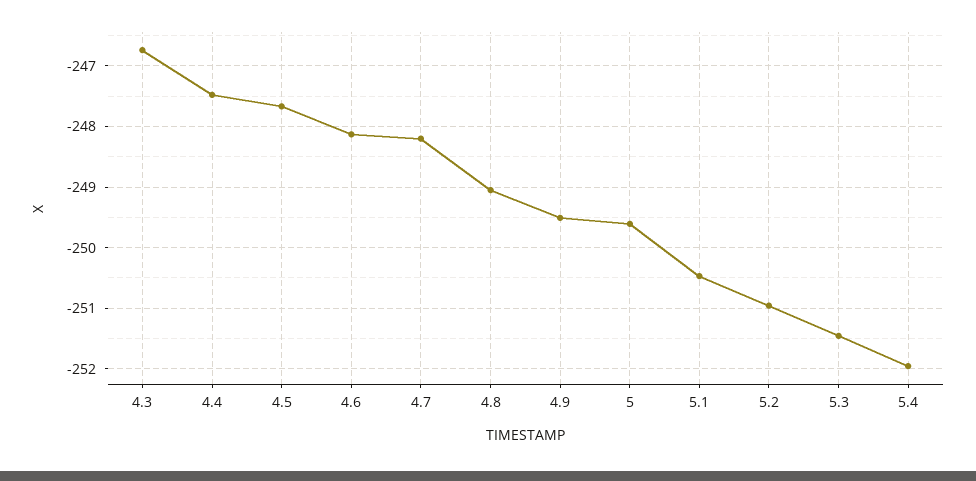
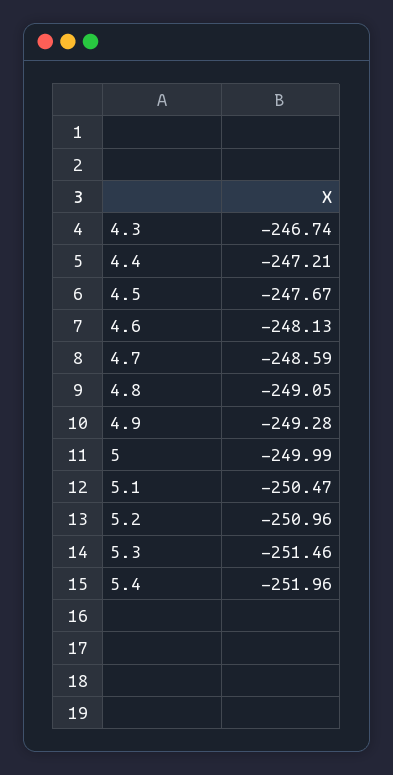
4.4: -247.5 -> -247.21
4.7: -248.2 -> -248.59
4.9: -249.5 -> -249.28
5: -249.6 -> -249.99

